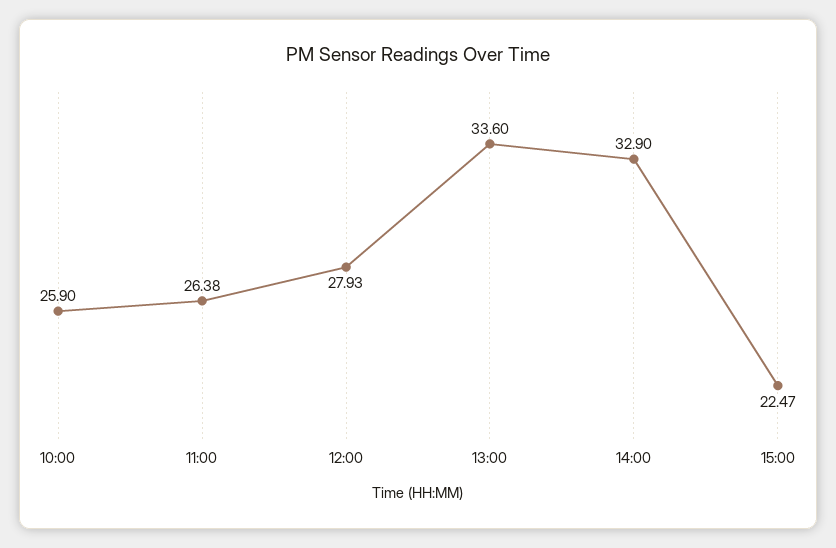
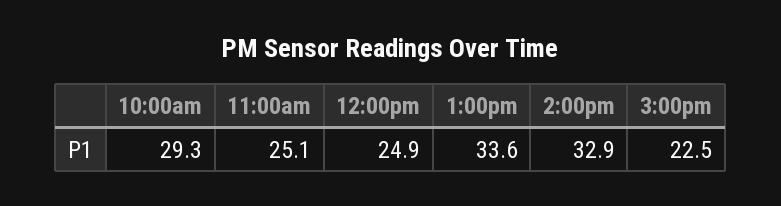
10:00: 25.9 -> 29.3
11:00: 26.38 -> 25.1
12:00: 27.93 -> 24.9

